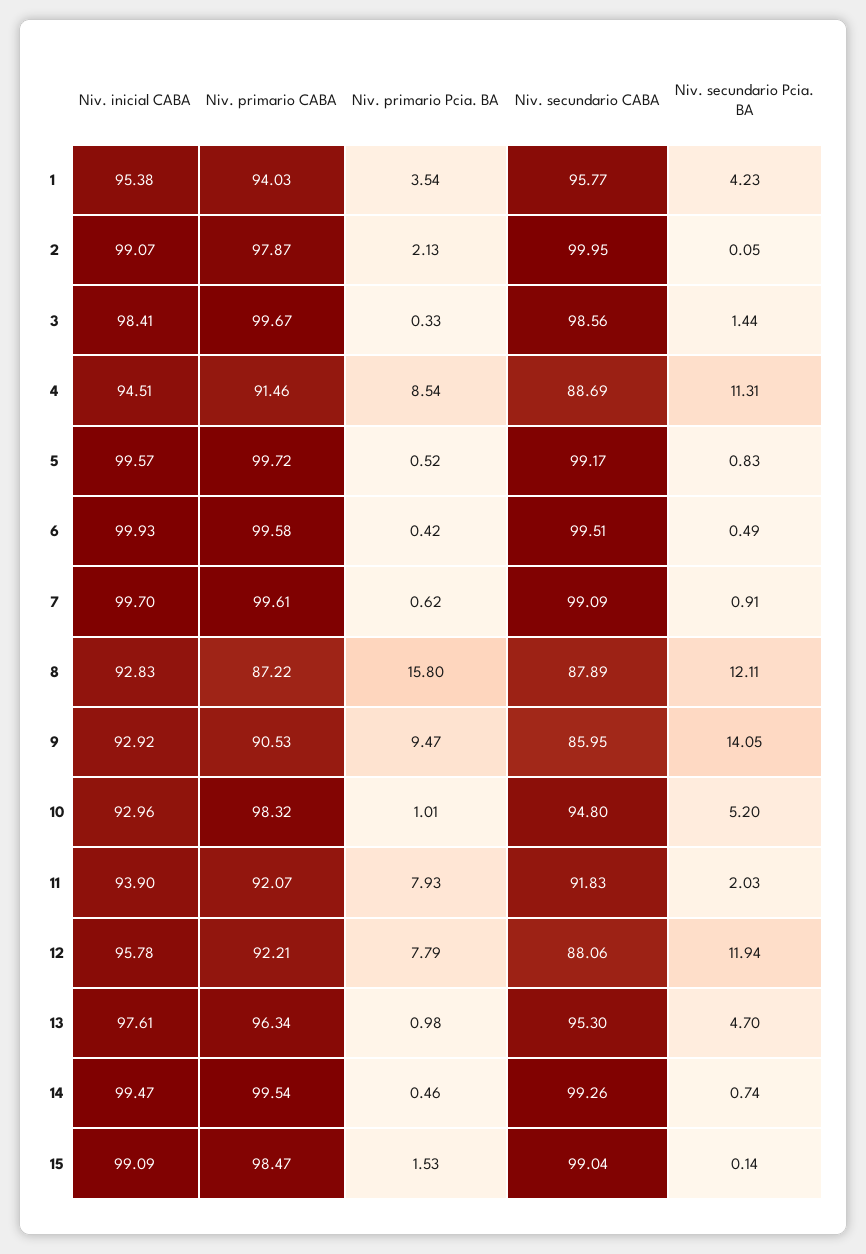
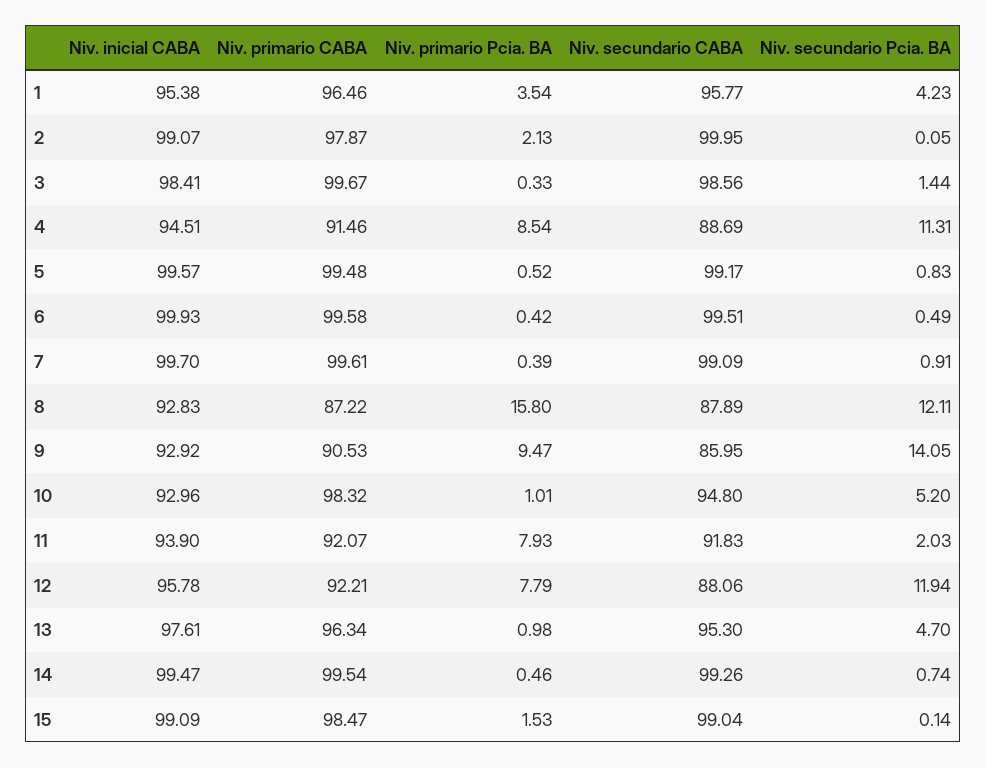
Niv. primario CABA, 1: 94.03 -> 96.46
Niv. primario CABA, 5: 99.72 -> 99.48
Niv. primario Pcia. BA, 7: 0.62 -> 0.39

